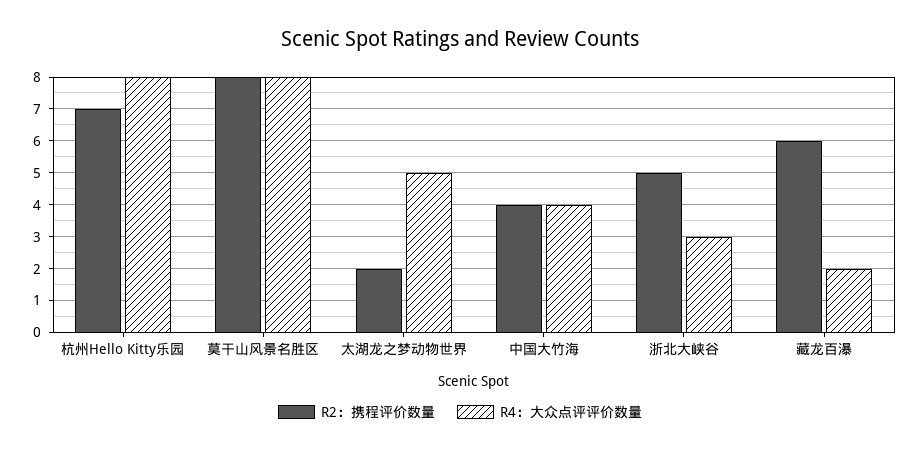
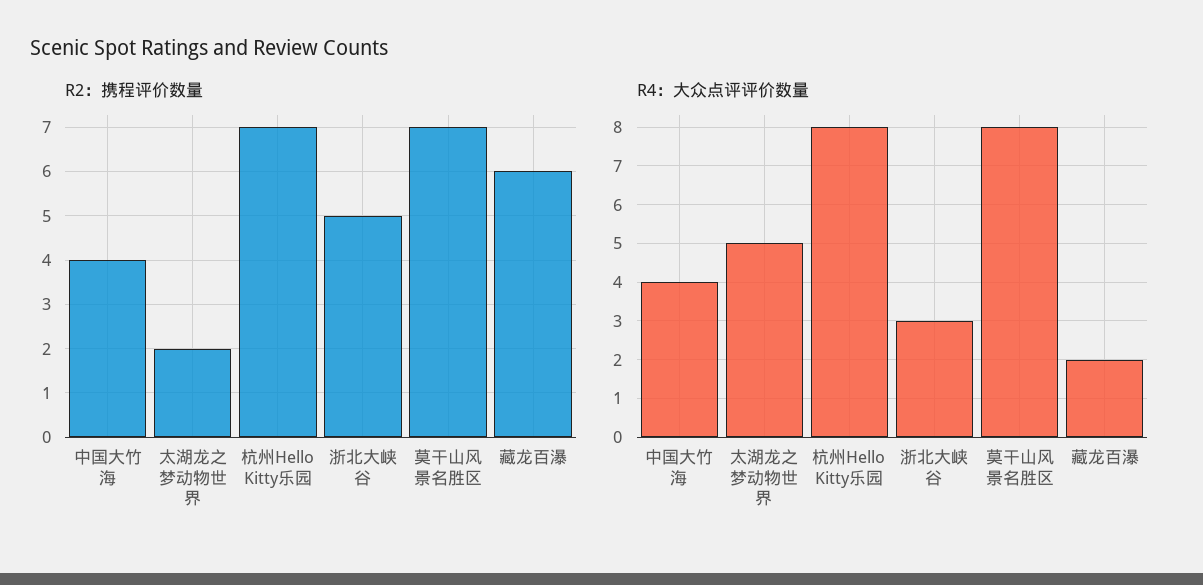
R2：携程评价数量, 莫干山风景名胜区: 8 -> 7

